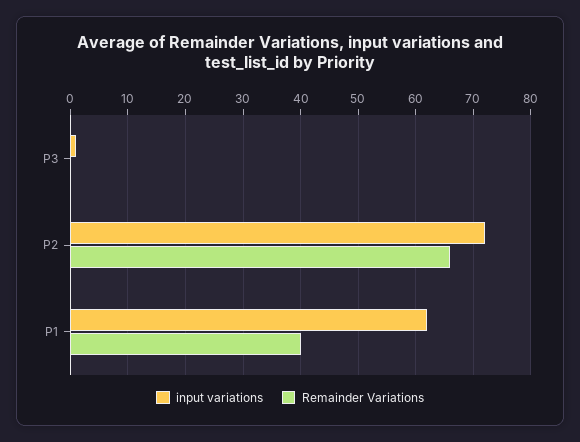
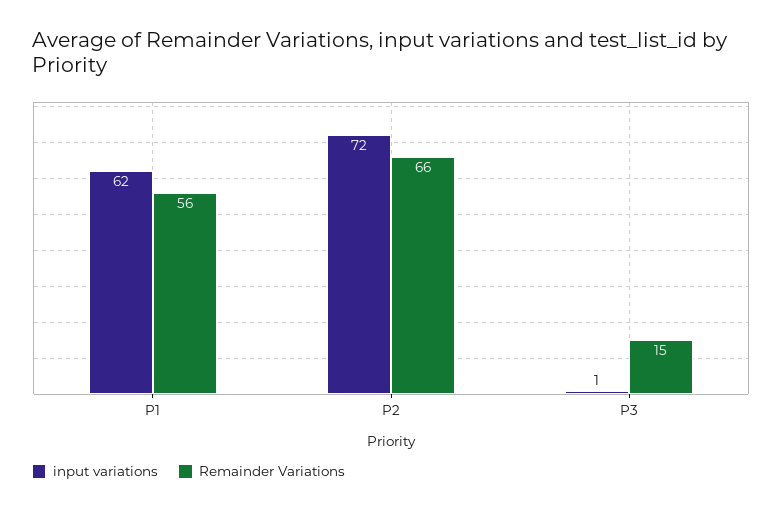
Remainder Variations, P3: 0 -> 15
Remainder Variations, P1: 40 -> 56

